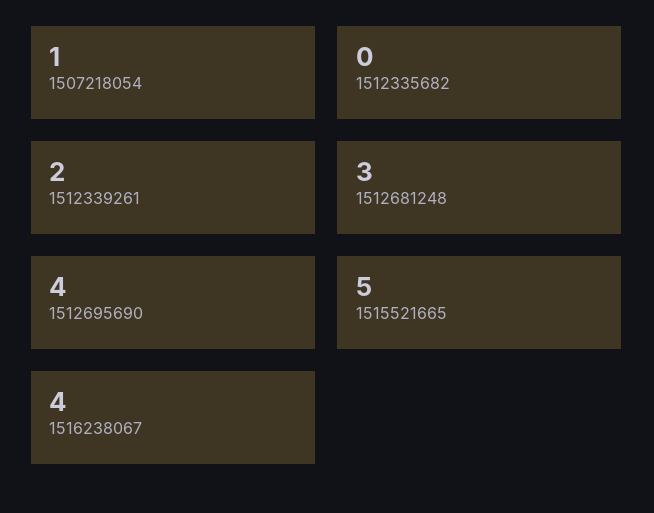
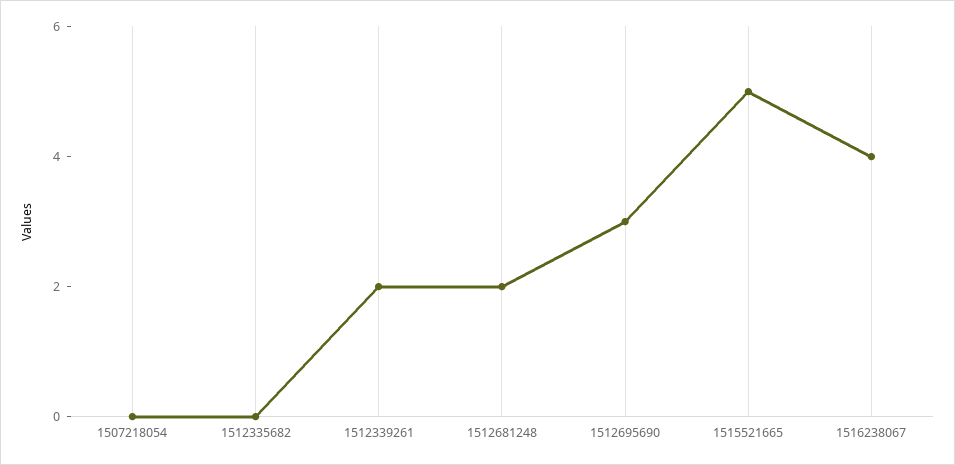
1507218054: 1 -> 0
1512681248: 3 -> 2
1512695690: 4 -> 3

